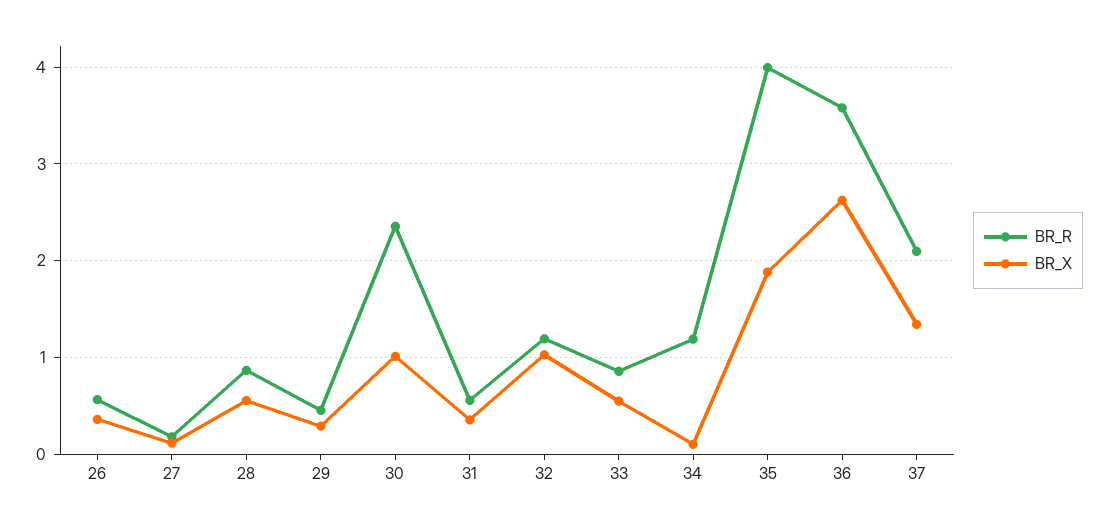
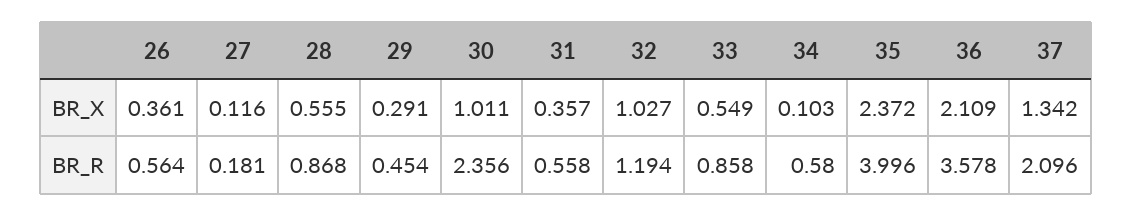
BR_R, 34: 1.2 -> 0.58
BR_X, 35: 1.9 -> 2.372
BR_X, 36: 2.6 -> 2.109

